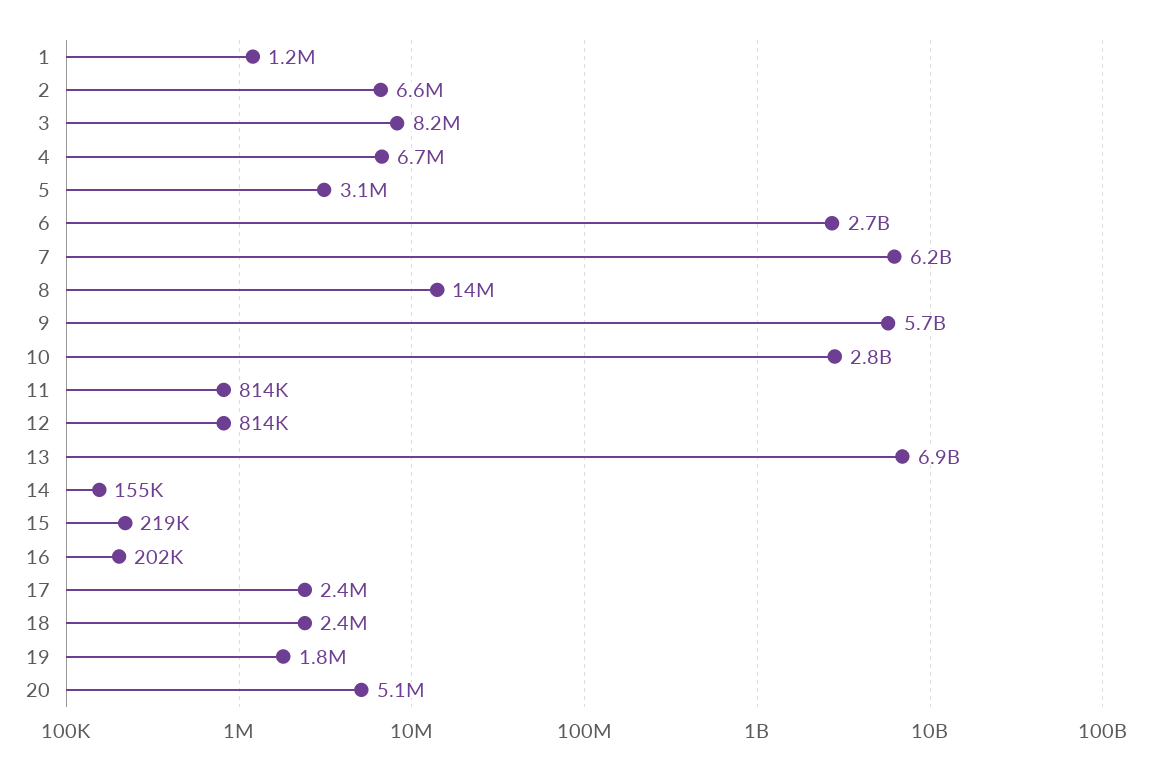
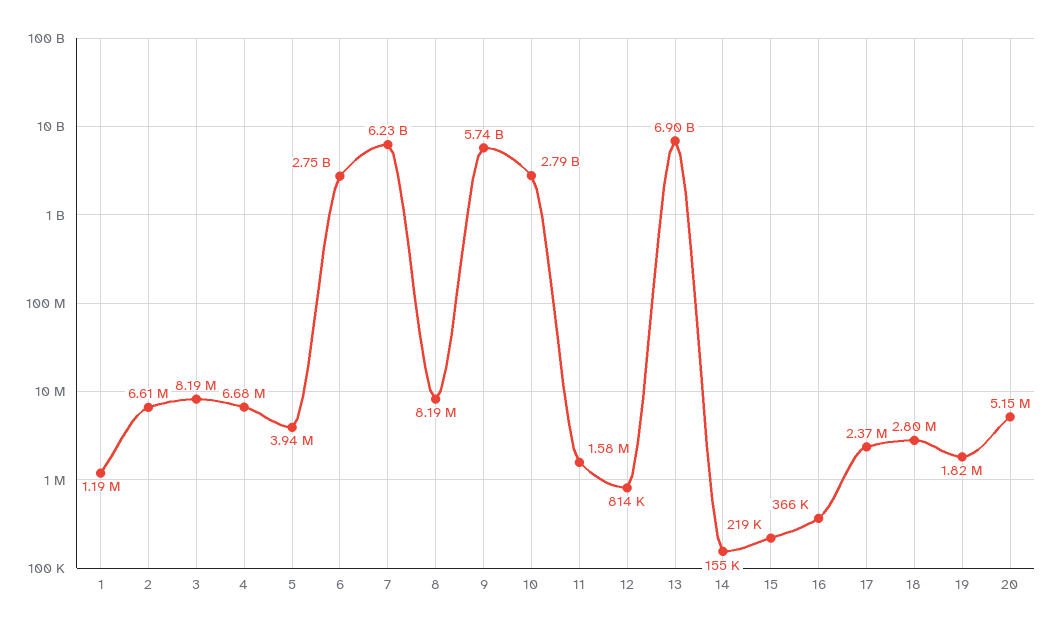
5: 3100000 -> 3940000
8: 14000000 -> 8190000
11: 814000 -> 1580000
16: 202000 -> 366000
18: 2400000 -> 2800000

